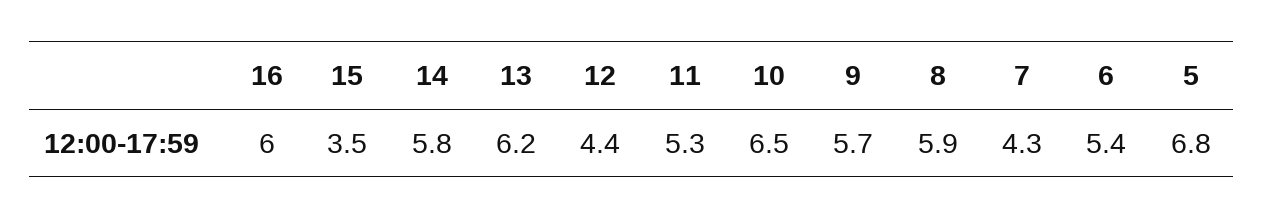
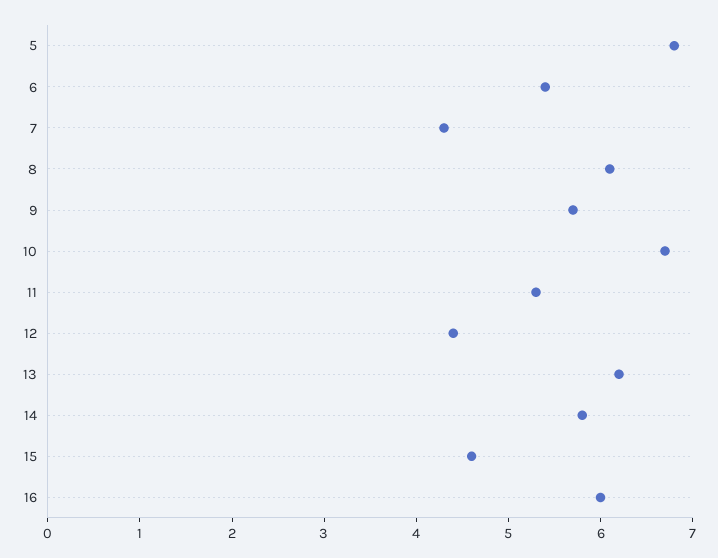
15: 3.5 -> 4.6
10: 6.5 -> 6.7
8: 5.9 -> 6.1

